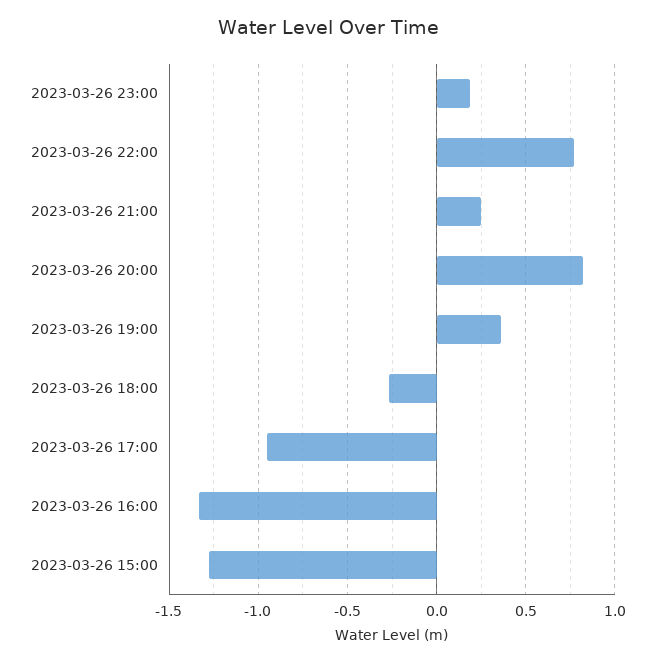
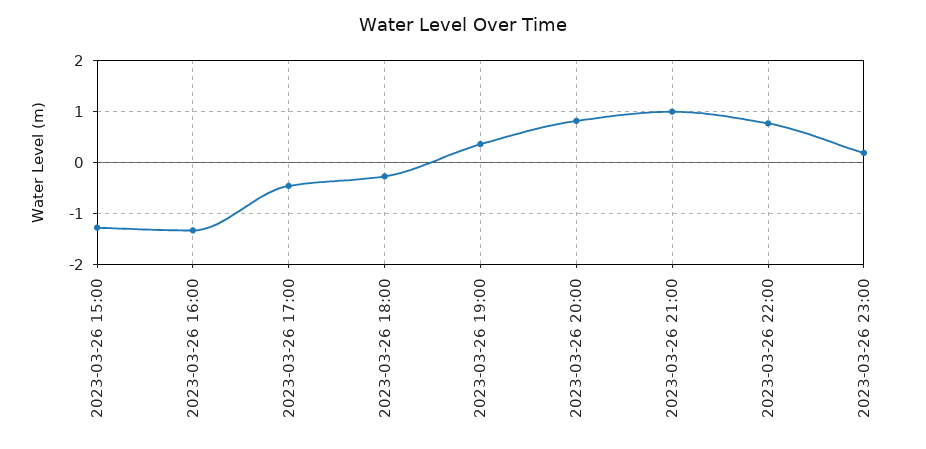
2023-03-26 21:00: 0.25 -> 1
2023-03-26 17:00: -0.95 -> -0.4

